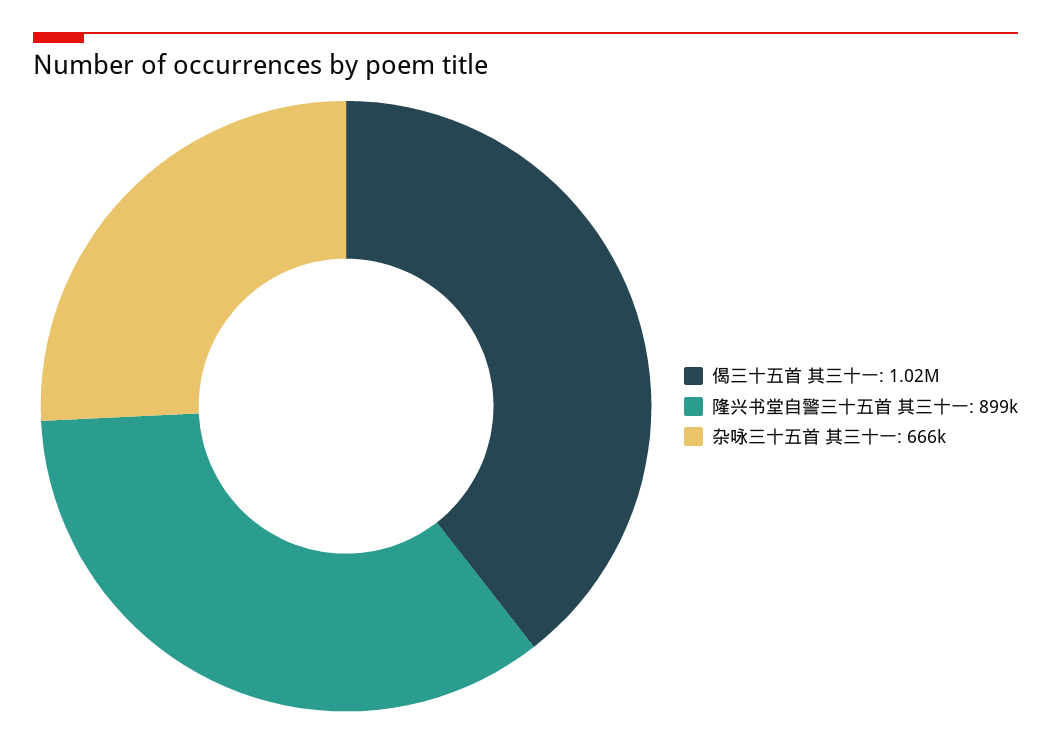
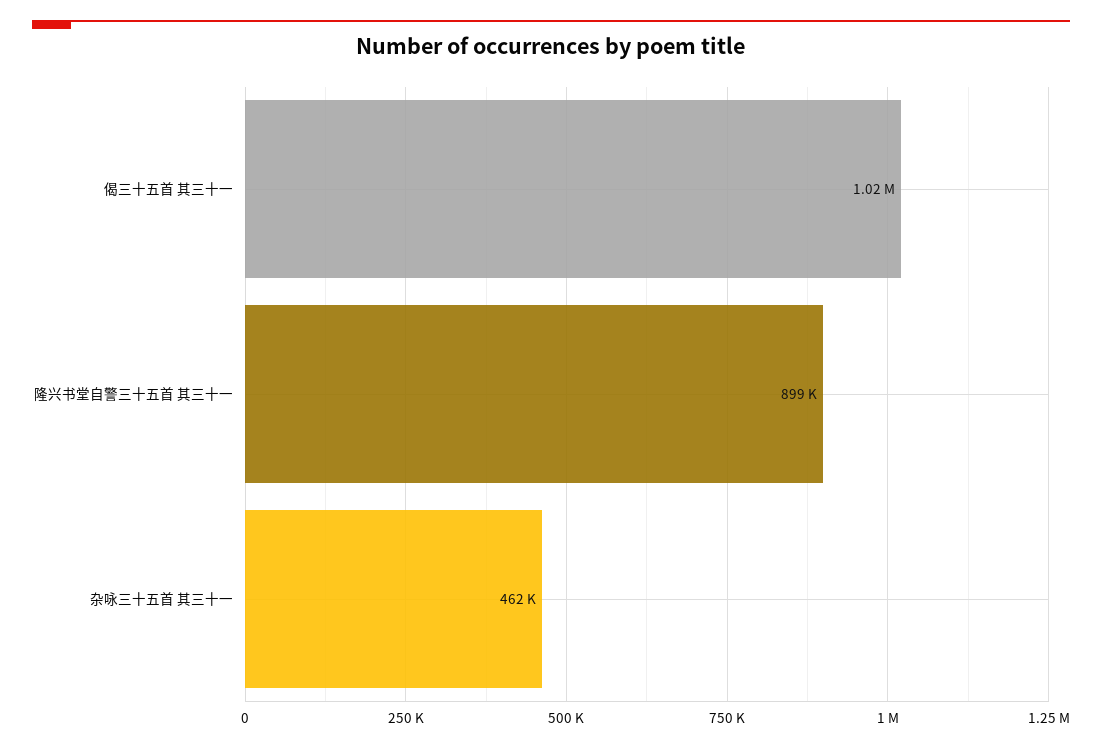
杂咏三十五首 其三十一: 666000 -> 462000

